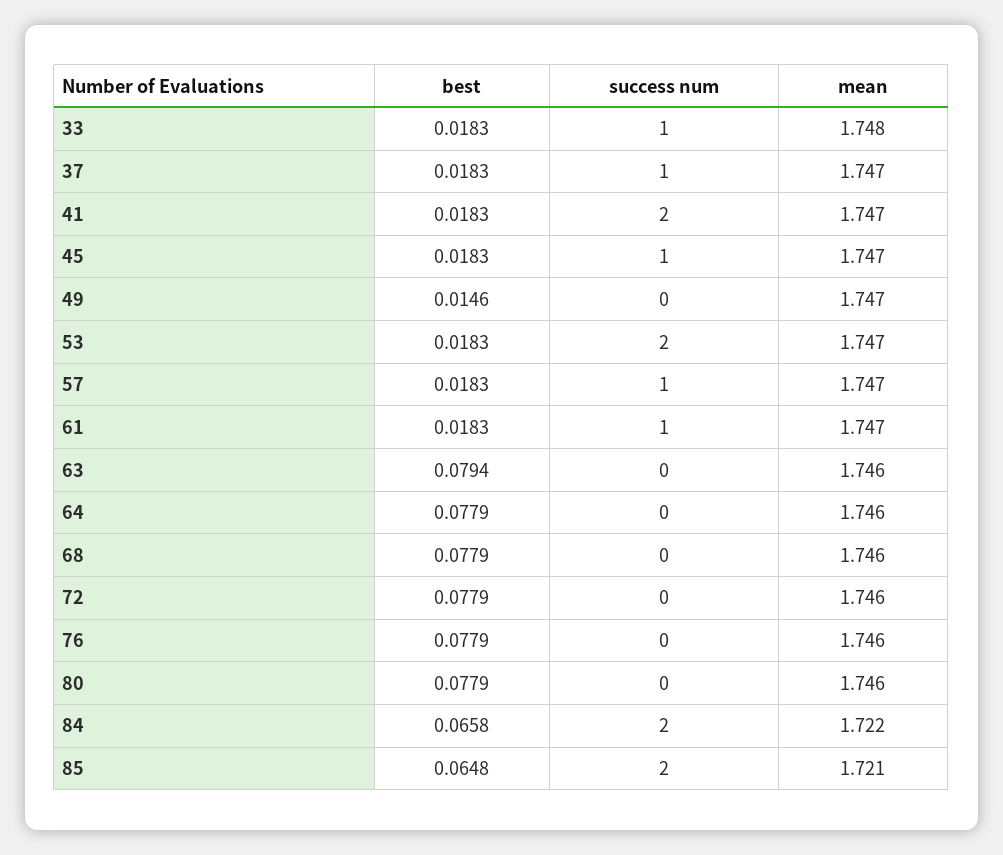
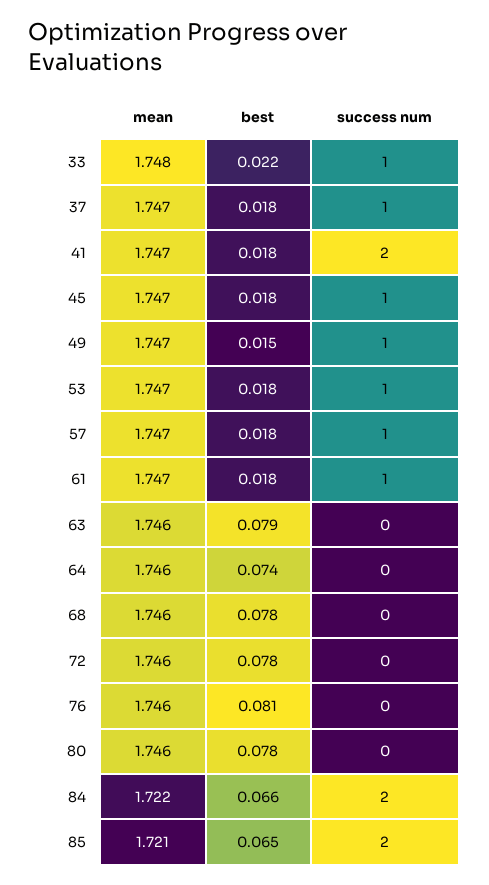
best, 33: 0.0183 -> 0.022
success num, 49: 0 -> 1
success num, 53: 2 -> 1
best, 64: 0.0779 -> 0.074
best, 76: 0.0779 -> 0.081

